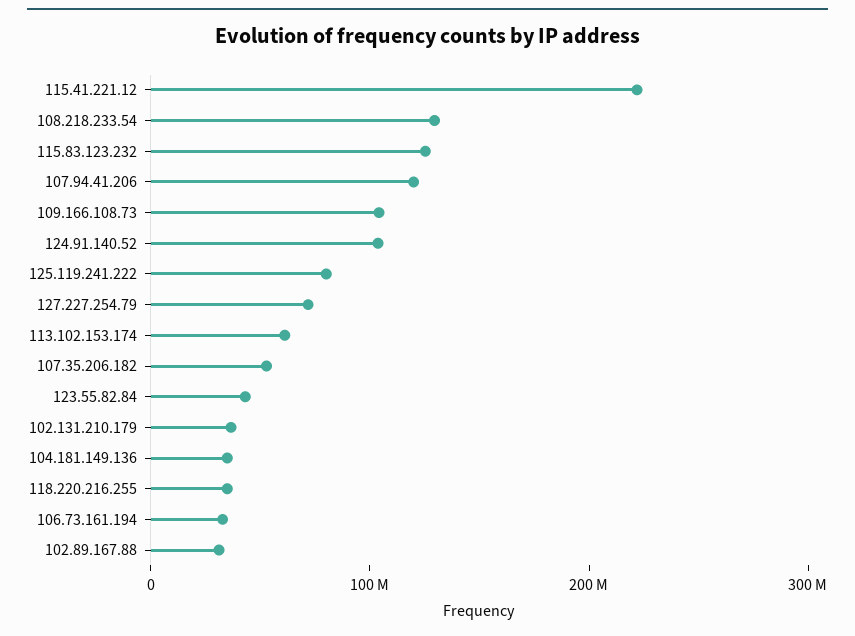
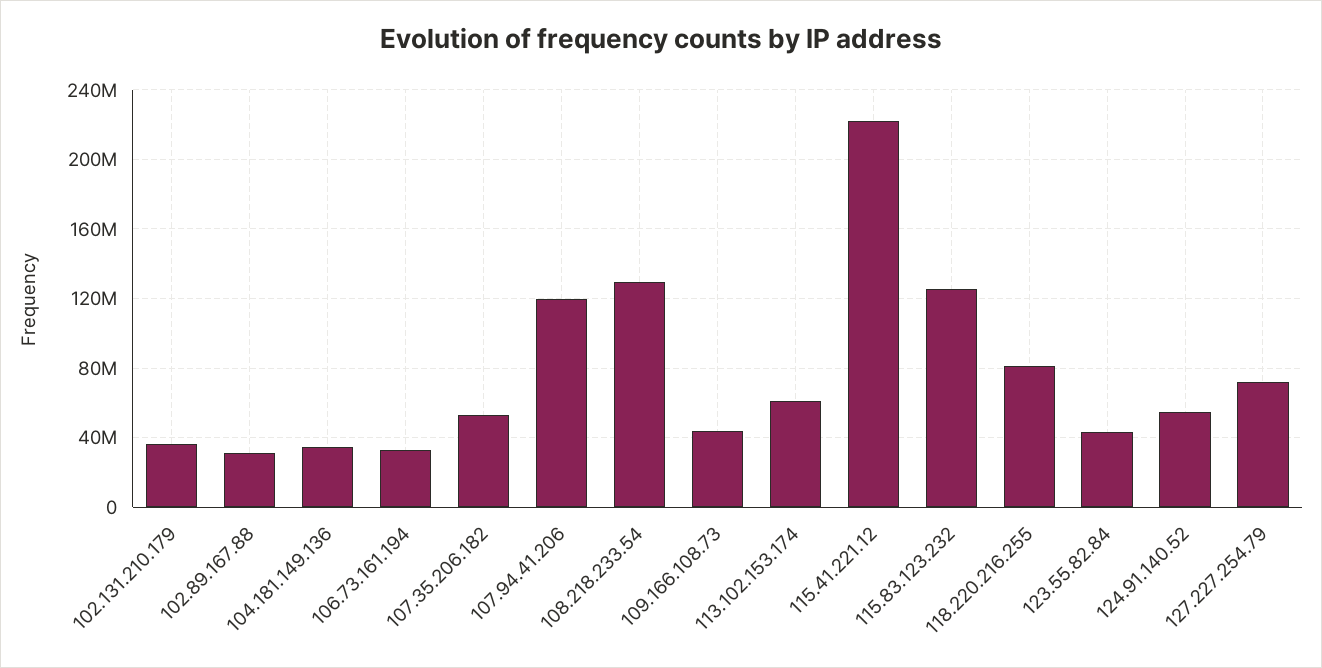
109.166.108.73: 100000000 -> 45000000
124.91.140.52: 100000000 -> 55000000
125.119.241.222: 80000000 -> none
118.220.216.255: 40000000 -> 80000000

